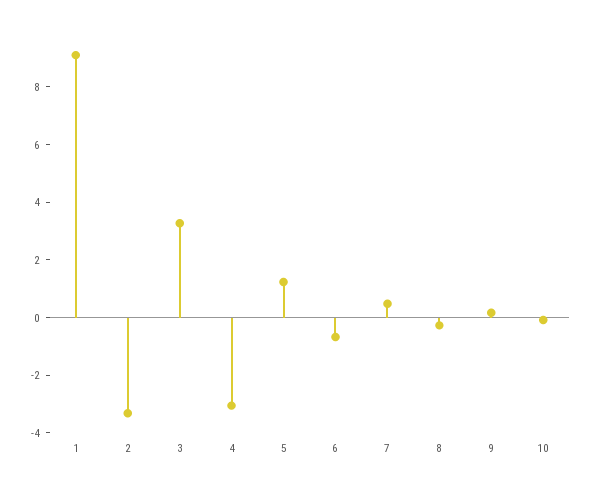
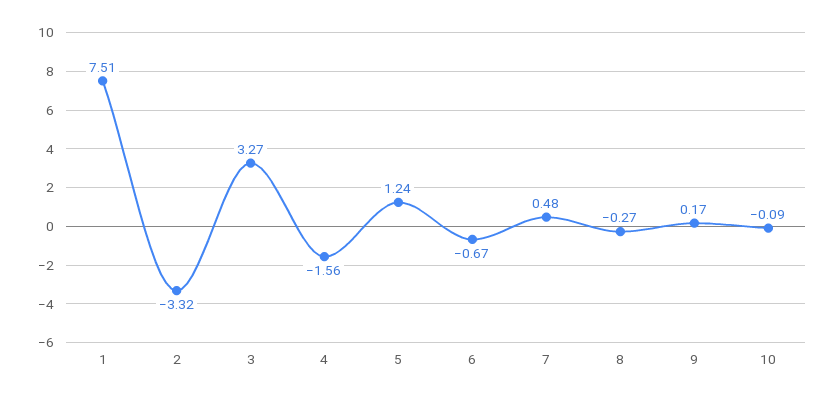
1: 9 -> 7.51
4: -3 -> -1.56

